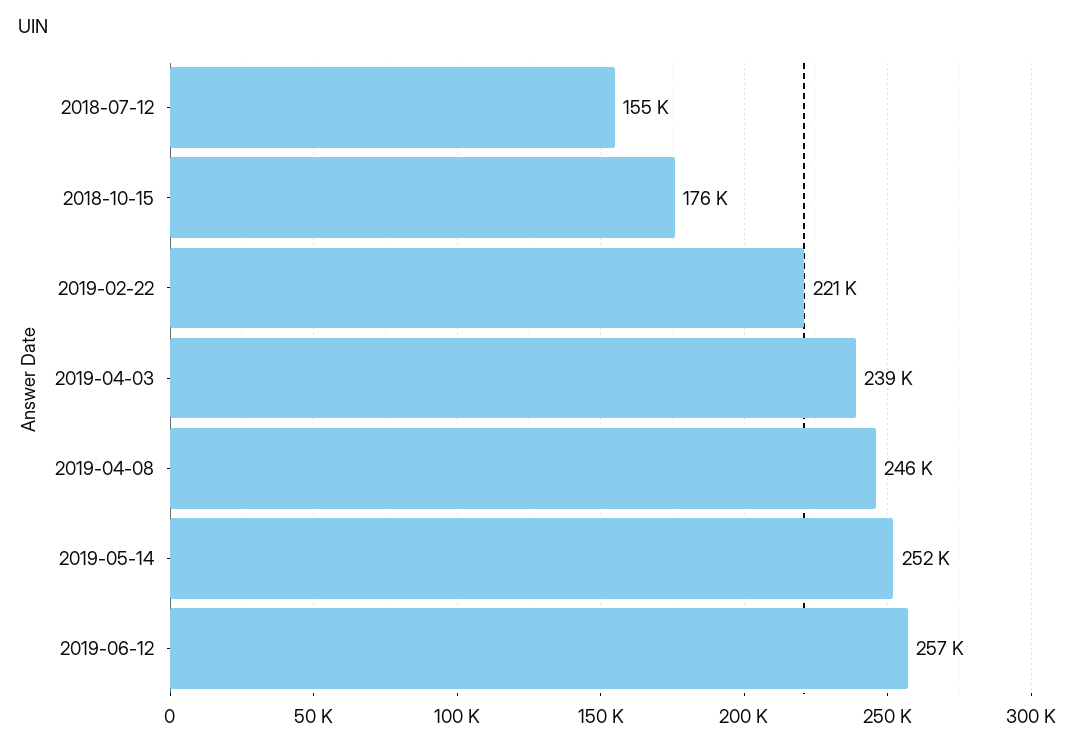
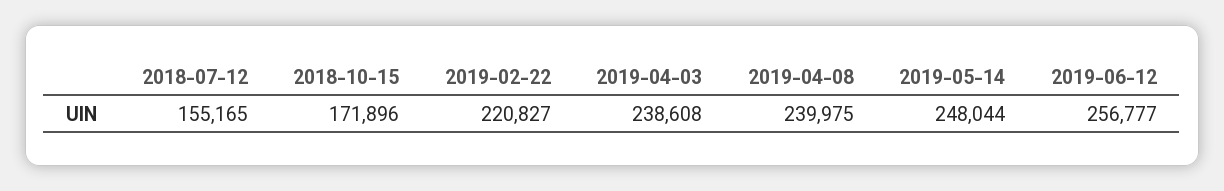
2018-10-15: 176000 -> 171896
2019-04-08: 246000 -> 239975
2019-05-14: 252000 -> 248044

